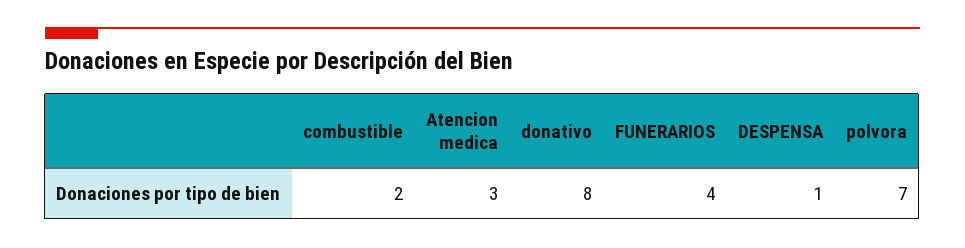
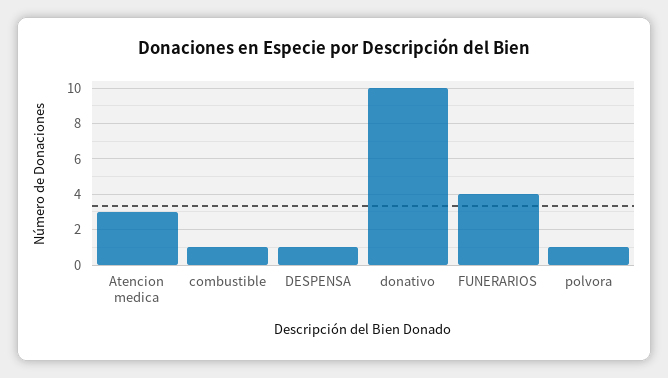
combustible: 2 -> 1
donativo: 8 -> 10
polvora: 7 -> 1

